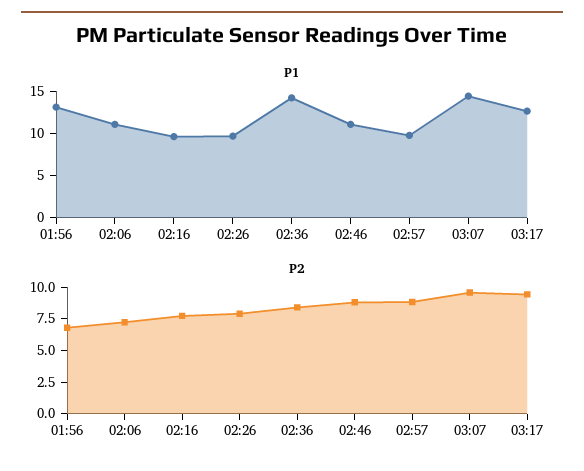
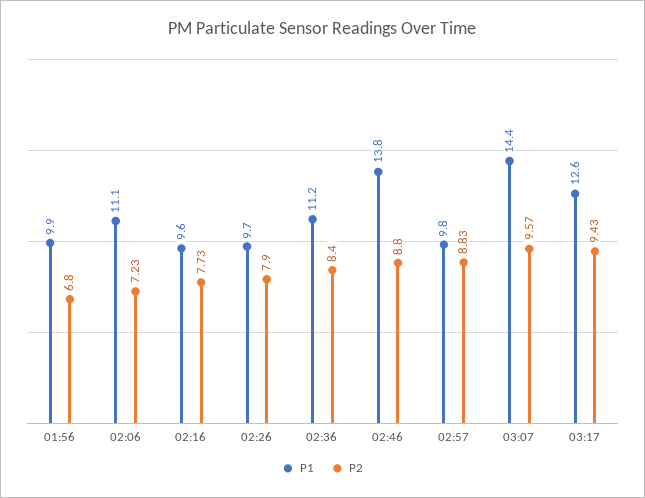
P1, 01:56: 13 -> 9.9
P1, 02:36: 14 -> 11.2
P1, 02:46: 11 -> 13.8

